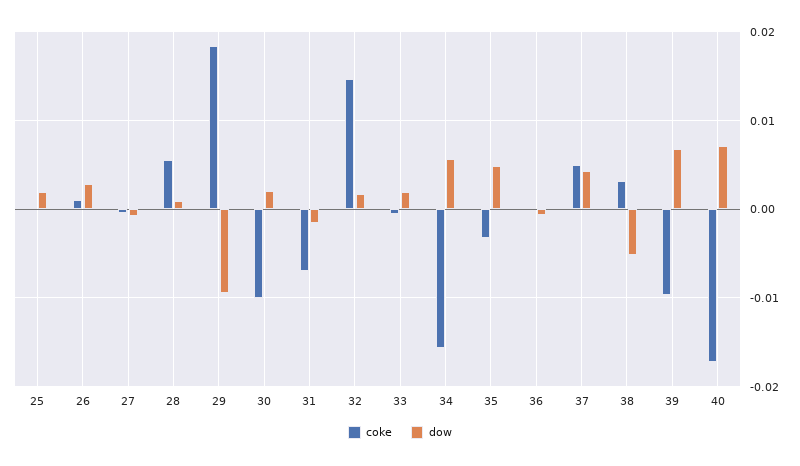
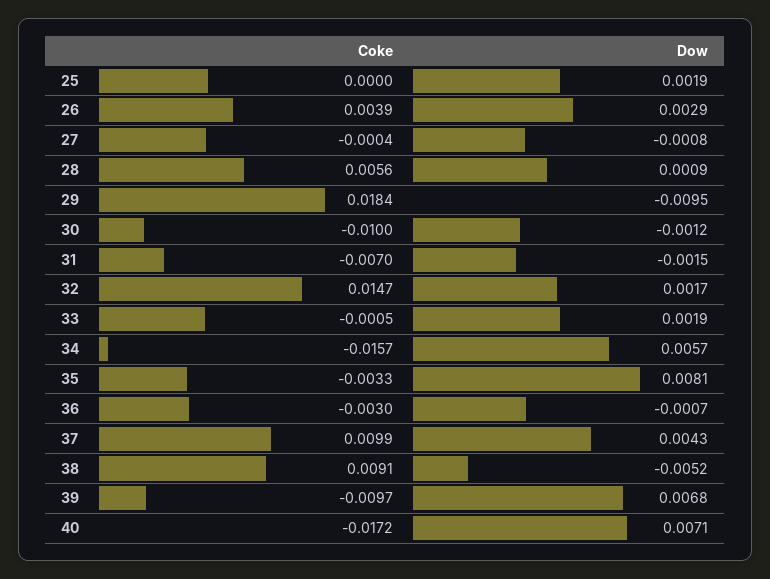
coke, 26: 0.001 -> 0.0039
dow, 30: 0.002 -> -0.0012
dow, 35: 0.005 -> 0.0081
coke, 36: 0 -> -0.003
coke, 37: 0.005 -> 0.0099
coke, 38: 0.003 -> 0.0091

